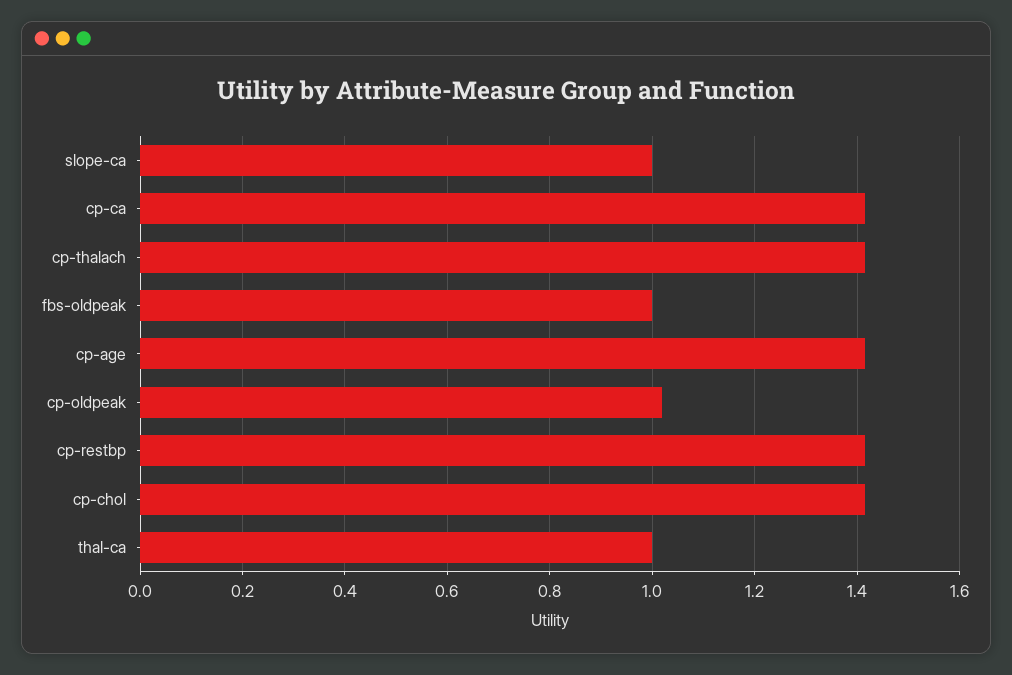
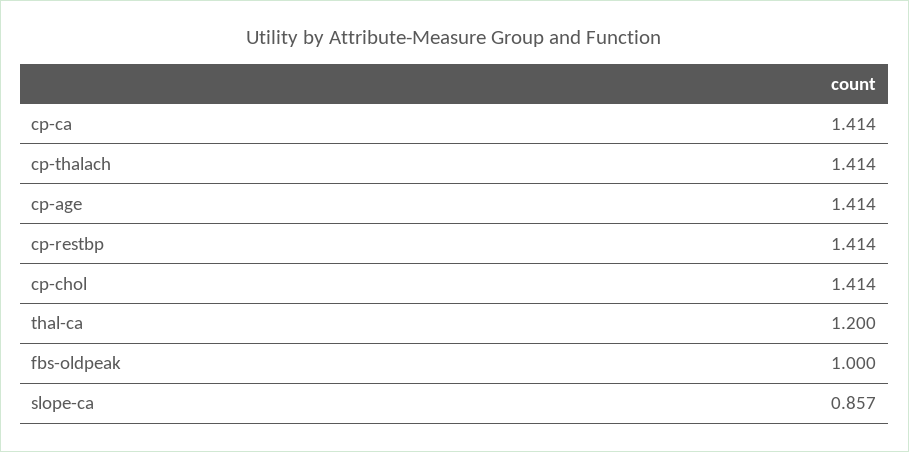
slope-ca: 1 -> 0.857
cp-oldpeak: 1.02 -> none
thal-ca: 1 -> 1.2

